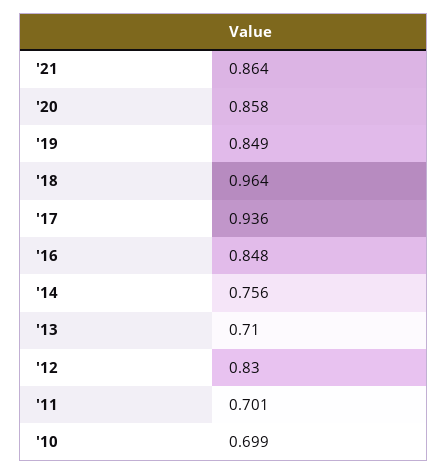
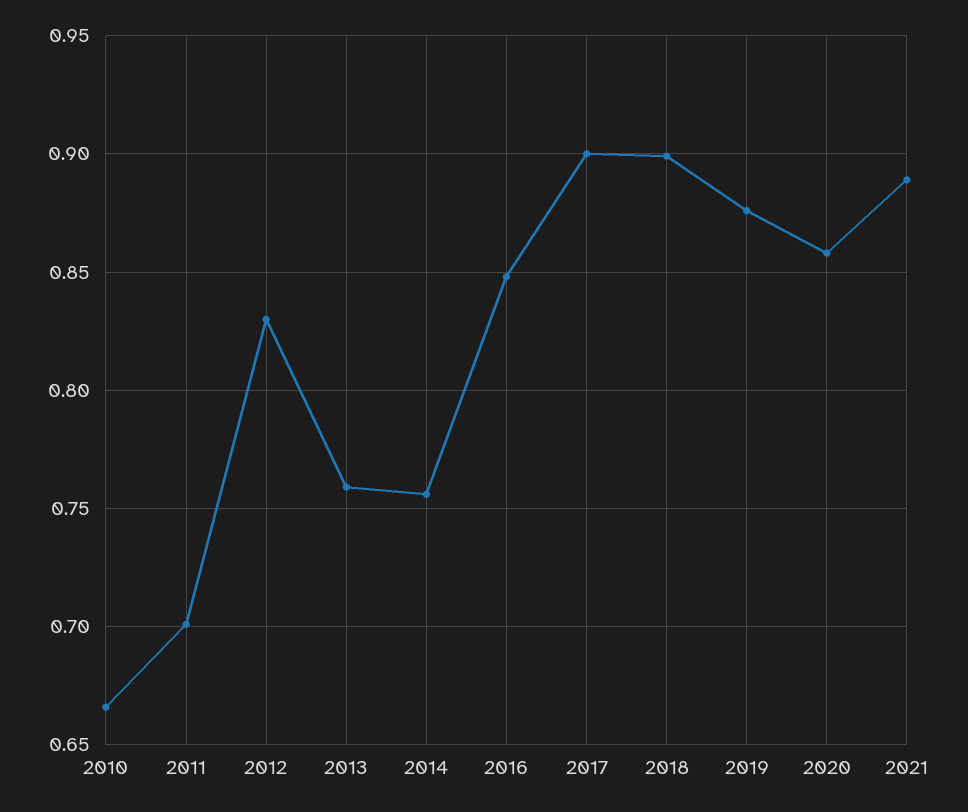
'21: 0.864 -> 0.89
'19: 0.849 -> 0.875
'18: 0.964 -> 0.9
'17: 0.936 -> 0.9
'13: 0.71 -> 0.76
'10: 0.699 -> 0.665

